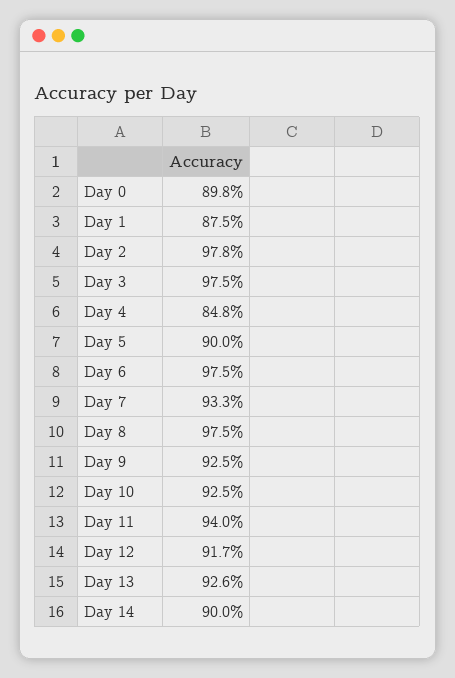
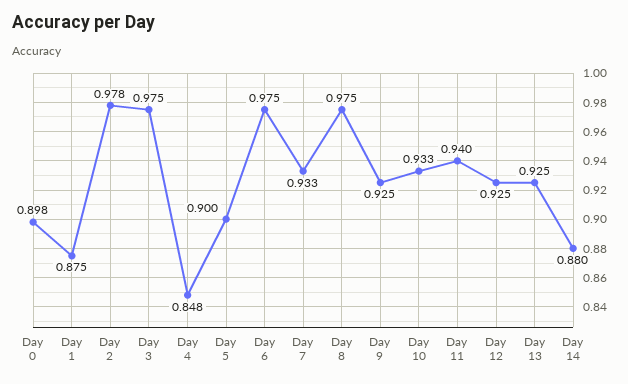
Day 10: 0.925 -> 0.933
Day 12: 0.917 -> 0.925
Day 13: 0.926 -> 0.925
Day 14: 0.9 -> 0.88

